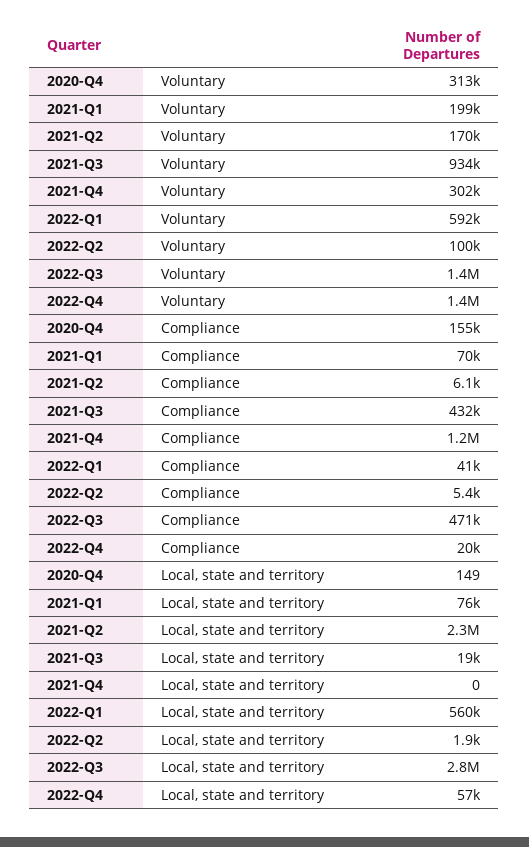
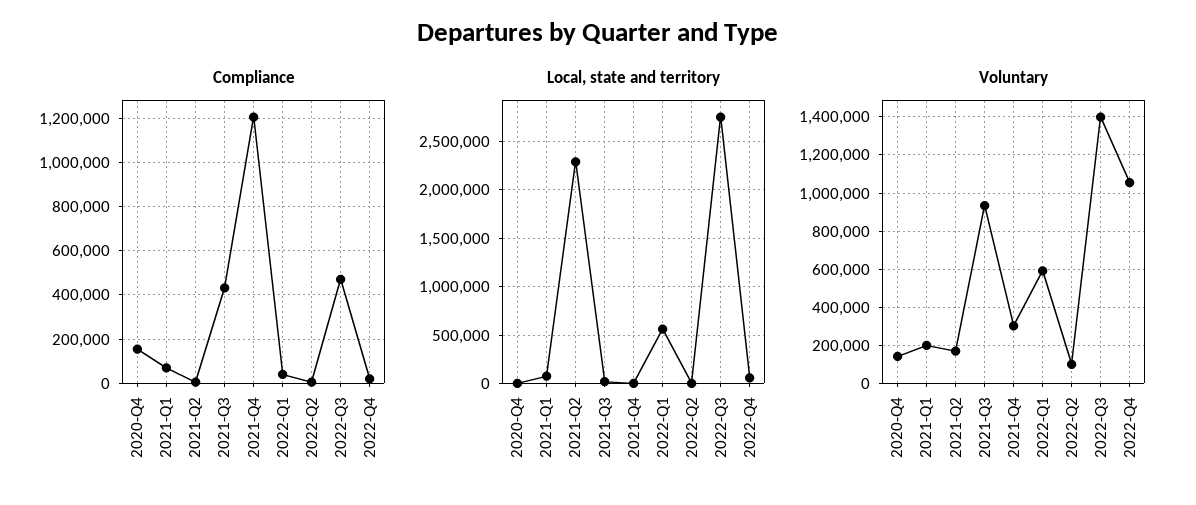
Voluntary, 2020-Q4: 313000 -> 150000
Voluntary, 2022-Q4: 1400000 -> 1050000

